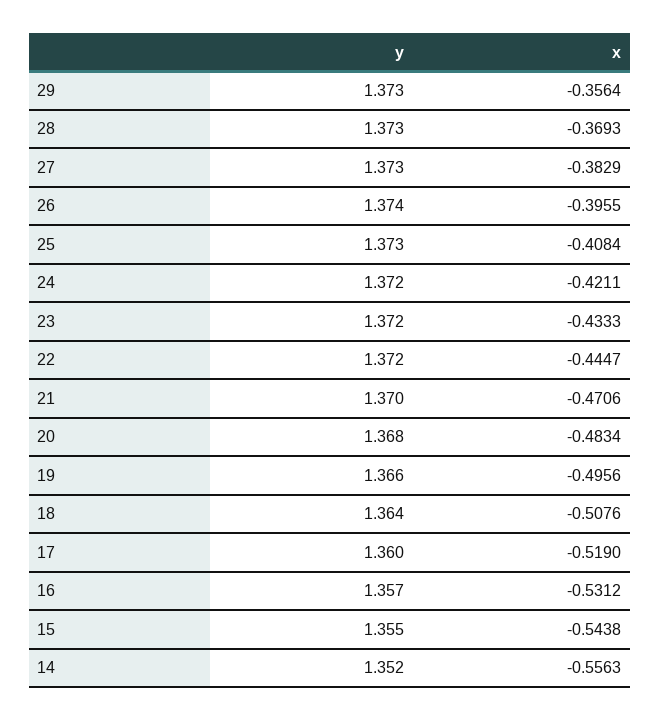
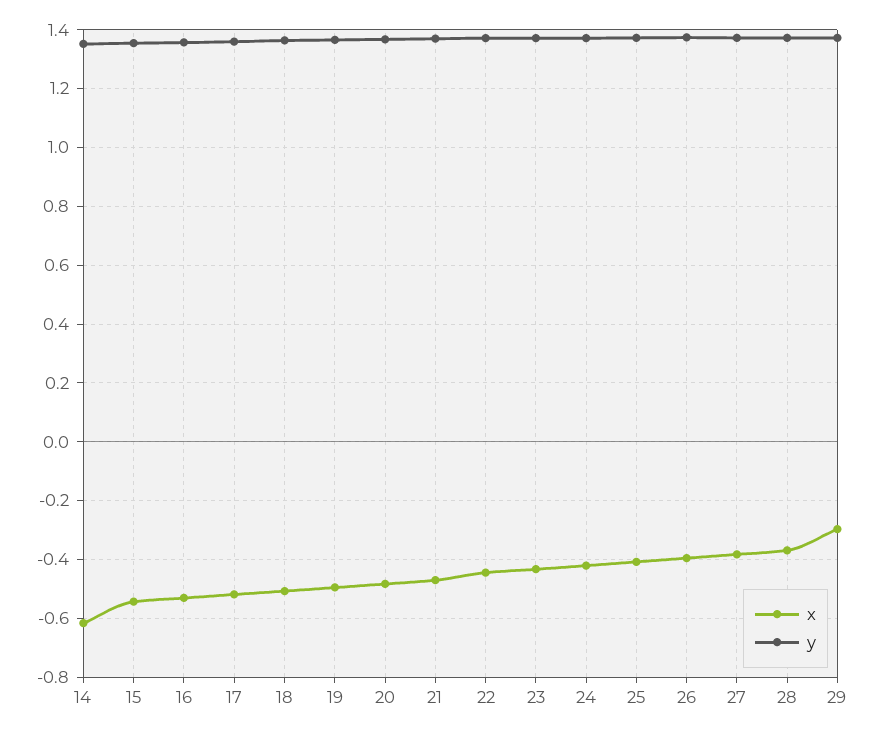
x, 29: -0.3564 -> -0.3
x, 14: -0.5563 -> -0.625

